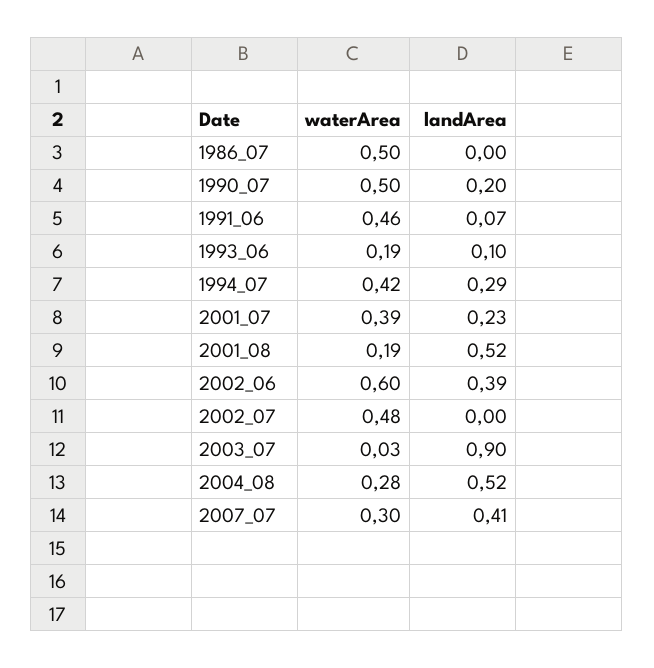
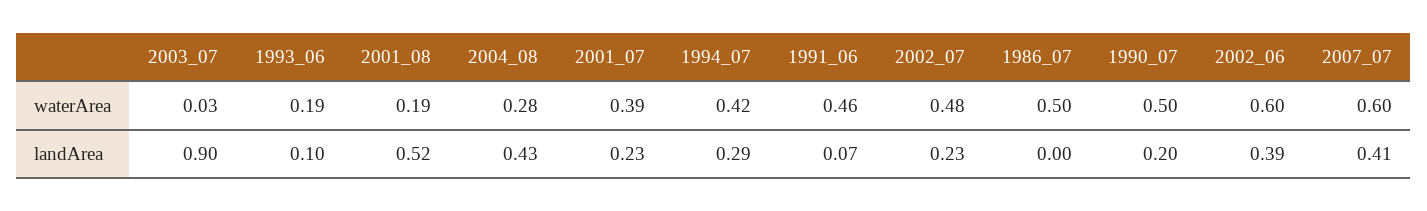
landArea, 2002_07: 0 -> 0.23
landArea, 2004_08: 0.52 -> 0.43
waterArea, 2007_07: 0.3 -> 0.6

